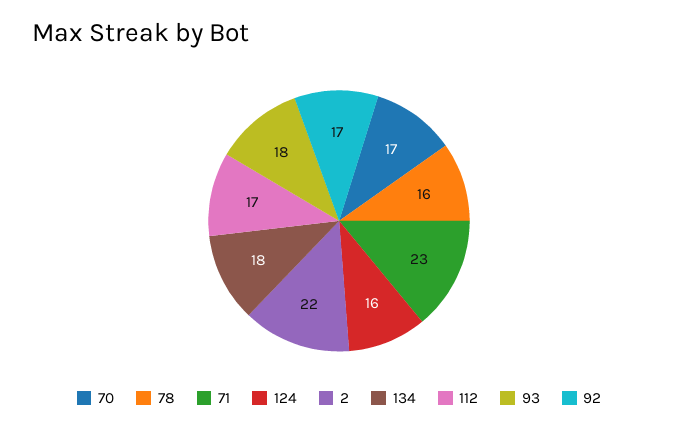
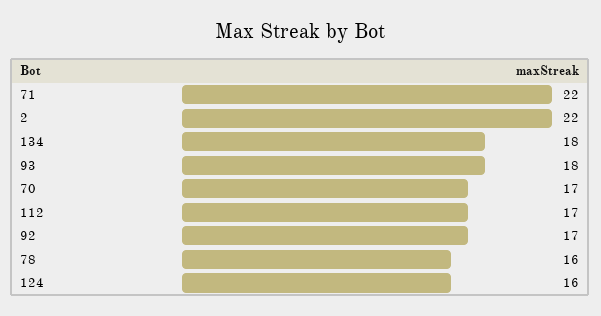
71: 23 -> 22

